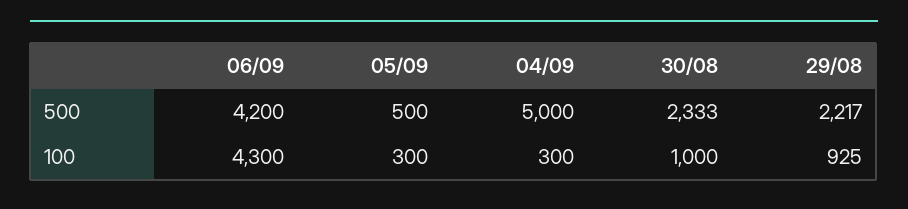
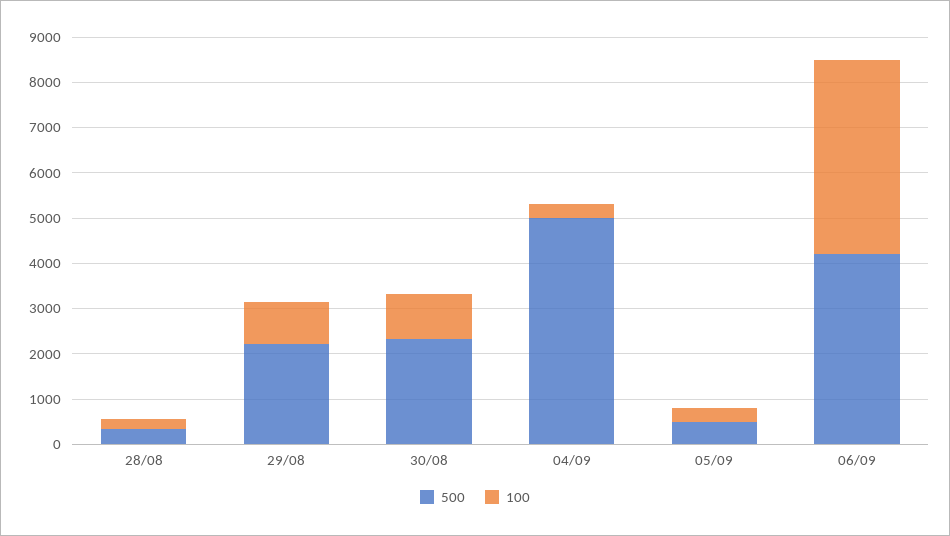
500, 28/08: none -> 400
100, 28/08: none -> 200

